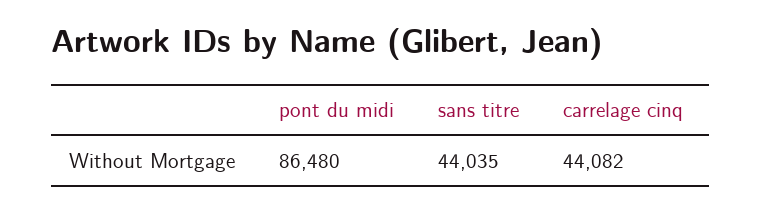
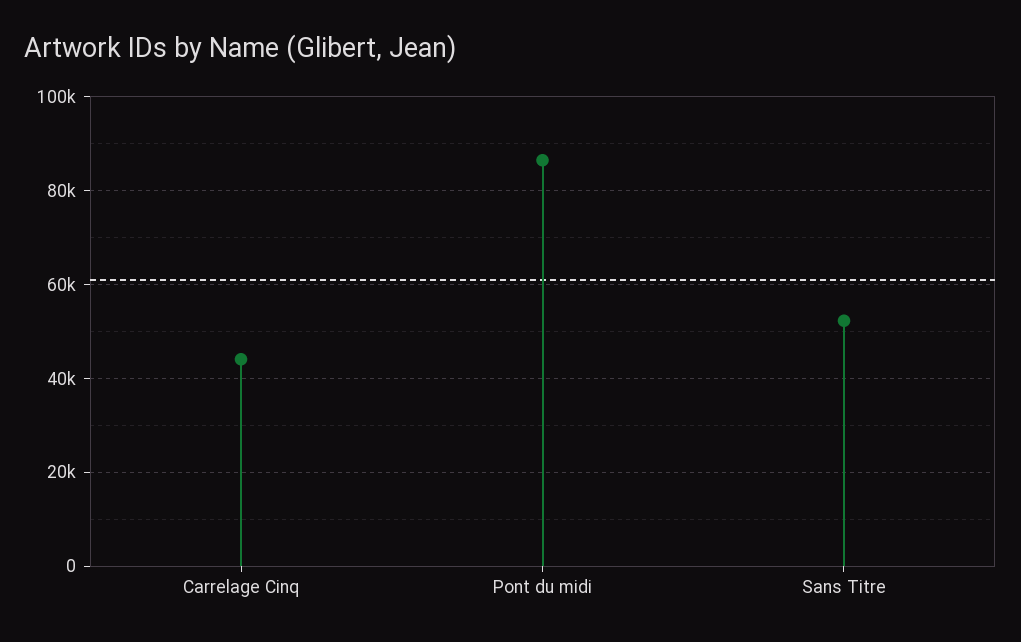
sans titre: 44035 -> 52000

